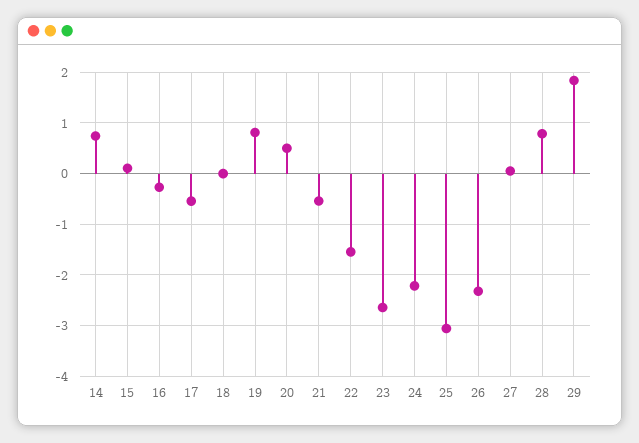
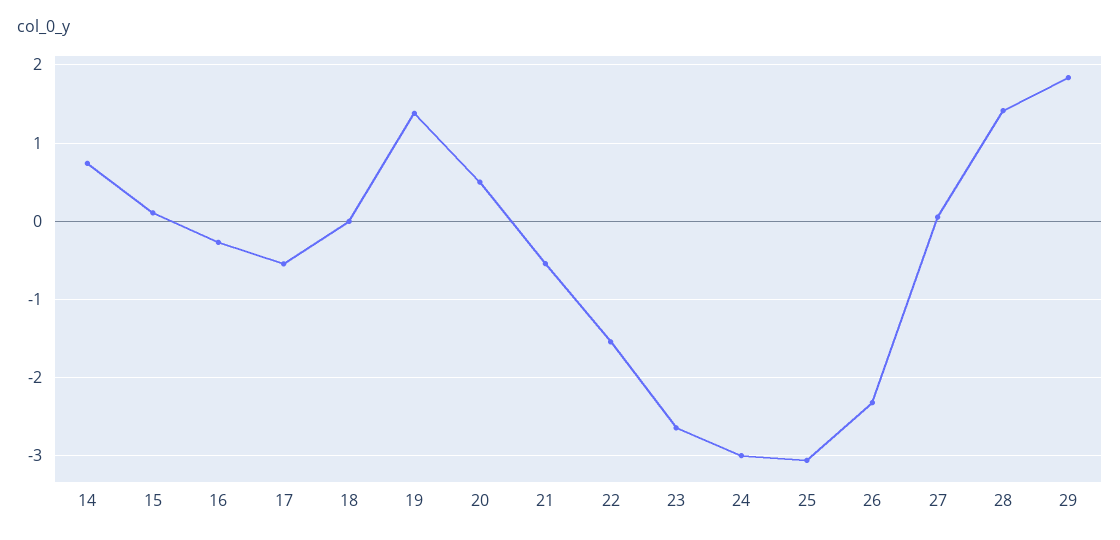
19: 0.8 -> 1.4
24: -2.2 -> -3
28: 0.8 -> 1.4

